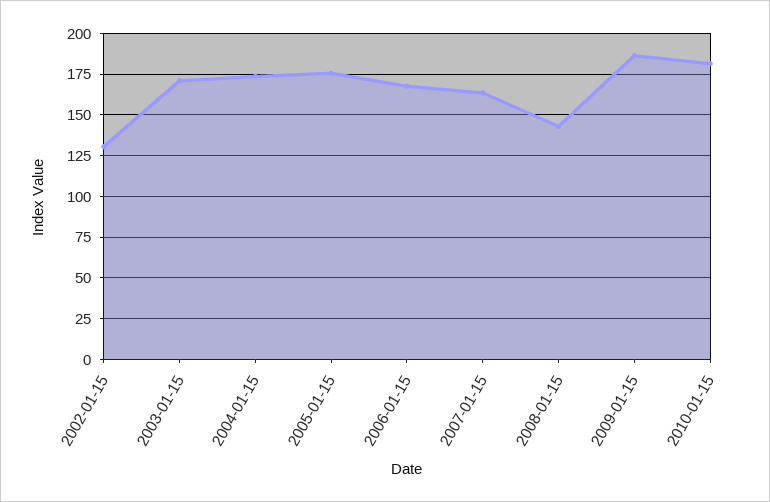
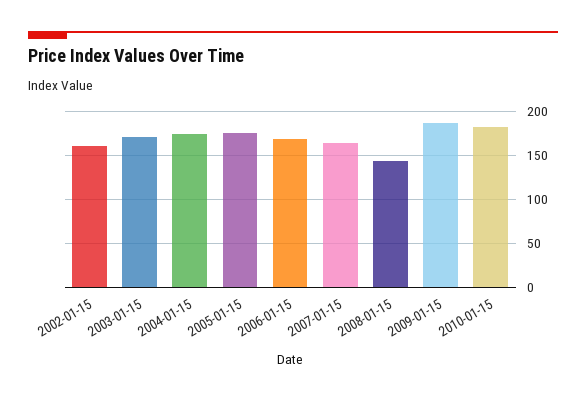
2002-01-15: 130 -> 160

